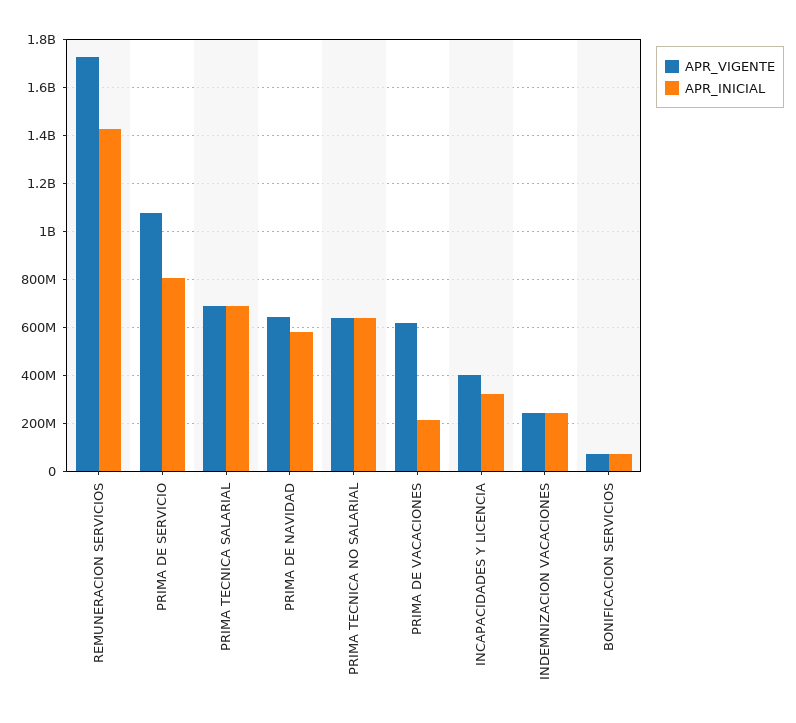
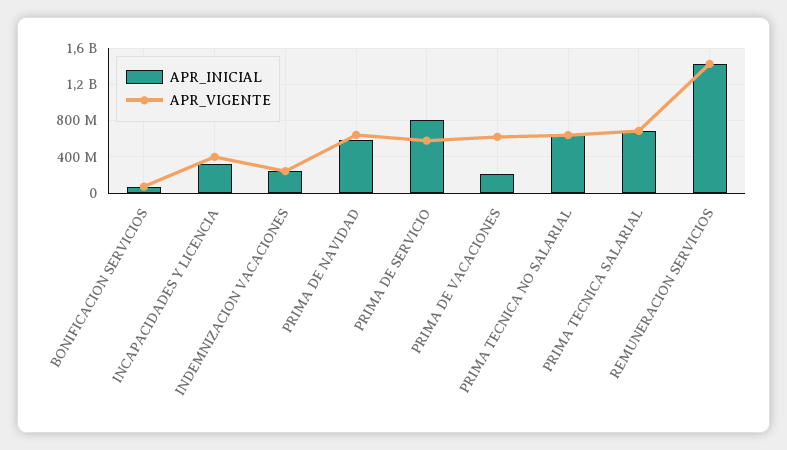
APR_VIGENTE, REMUNERACION SERVICIOS: 1725000000 -> 1400000000
APR_VIGENTE, PRIMA DE SERVICIO: 1075000000 -> 600000000

